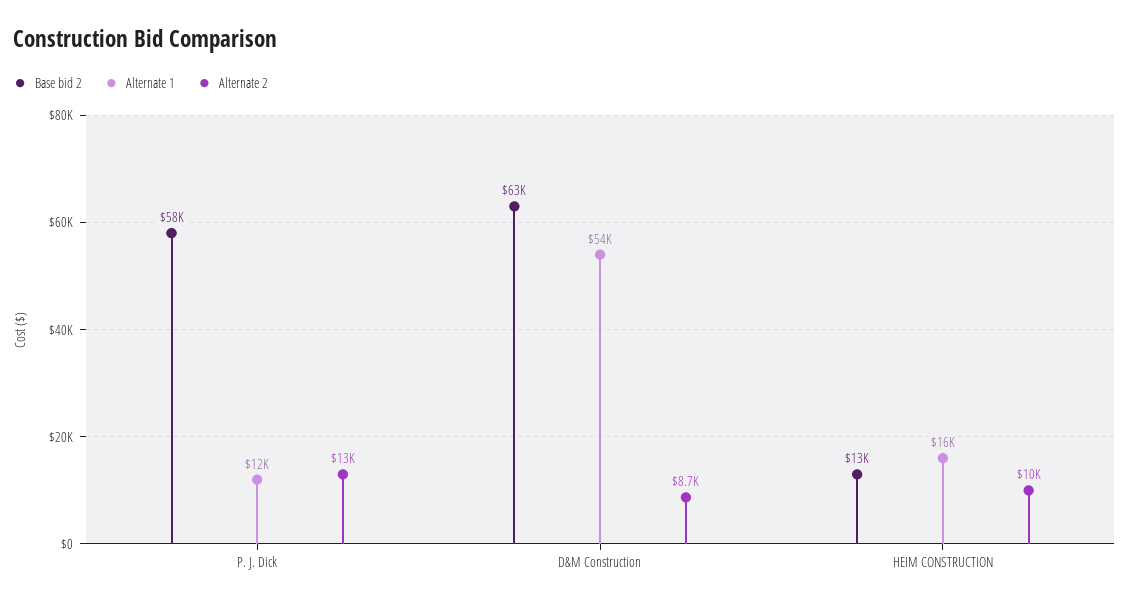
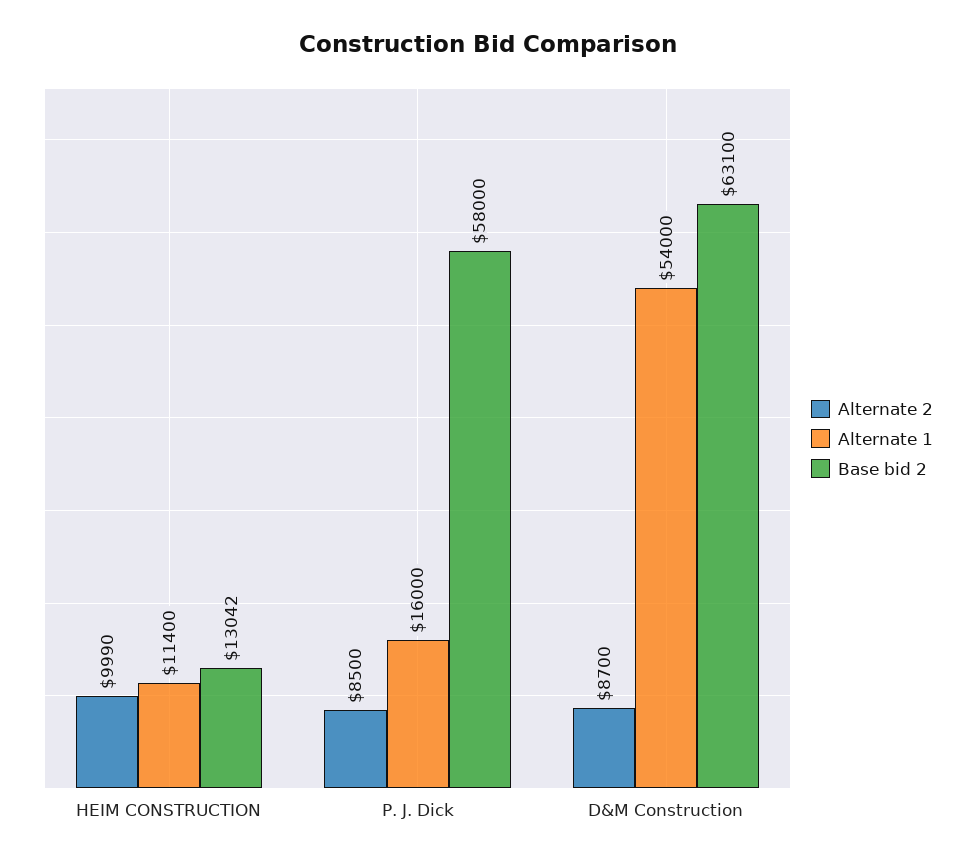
Alternate 1, P. J. Dick: 12000 -> 16000
Alternate 2, P. J. Dick: 13000 -> 8500
Alternate 1, HEIM CONSTRUCTION: 16000 -> 11400

